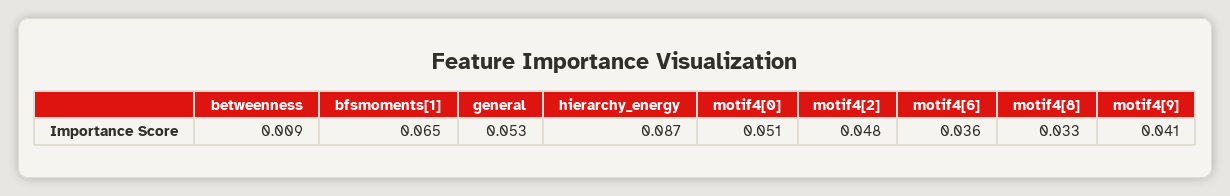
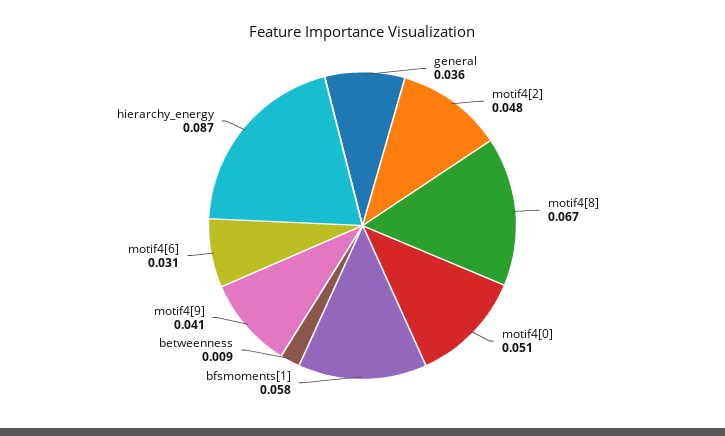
bfsmoments[1]: 0.065 -> 0.058
general: 0.053 -> 0.036
motif4[6]: 0.036 -> 0.031
motif4[8]: 0.033 -> 0.067

